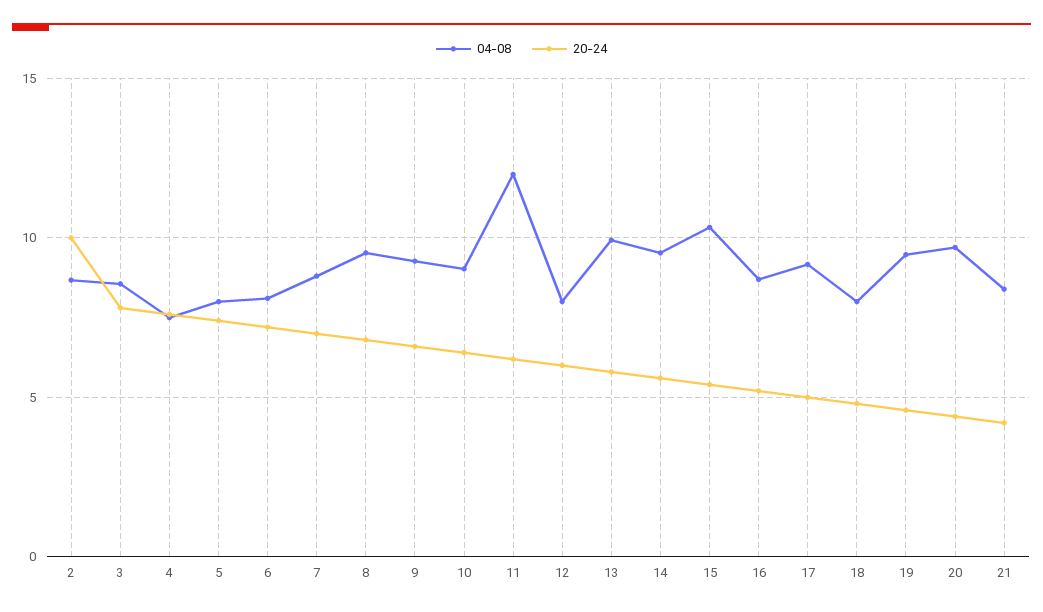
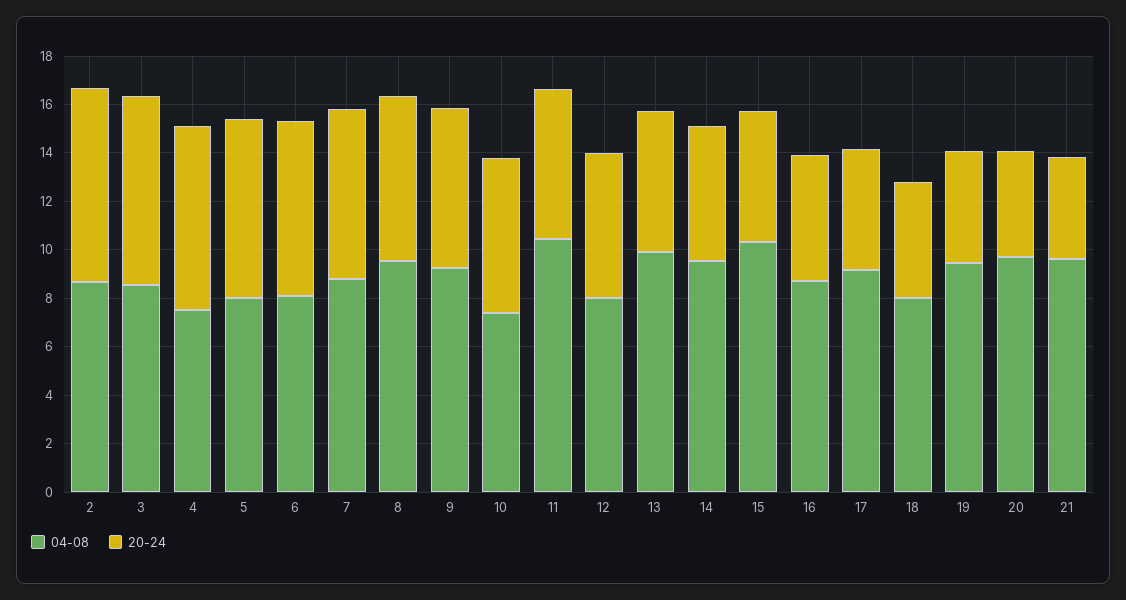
20-24, 2: 10 -> 8
04-08, 10: 9 -> 7.5
04-08, 11: 12 -> 10.5
04-08, 21: 8.5 -> 9.5

